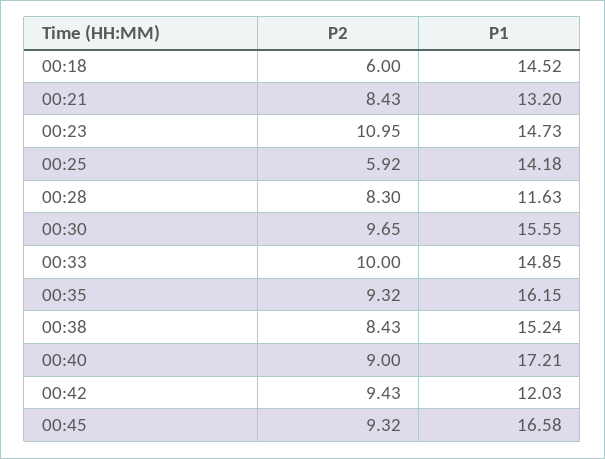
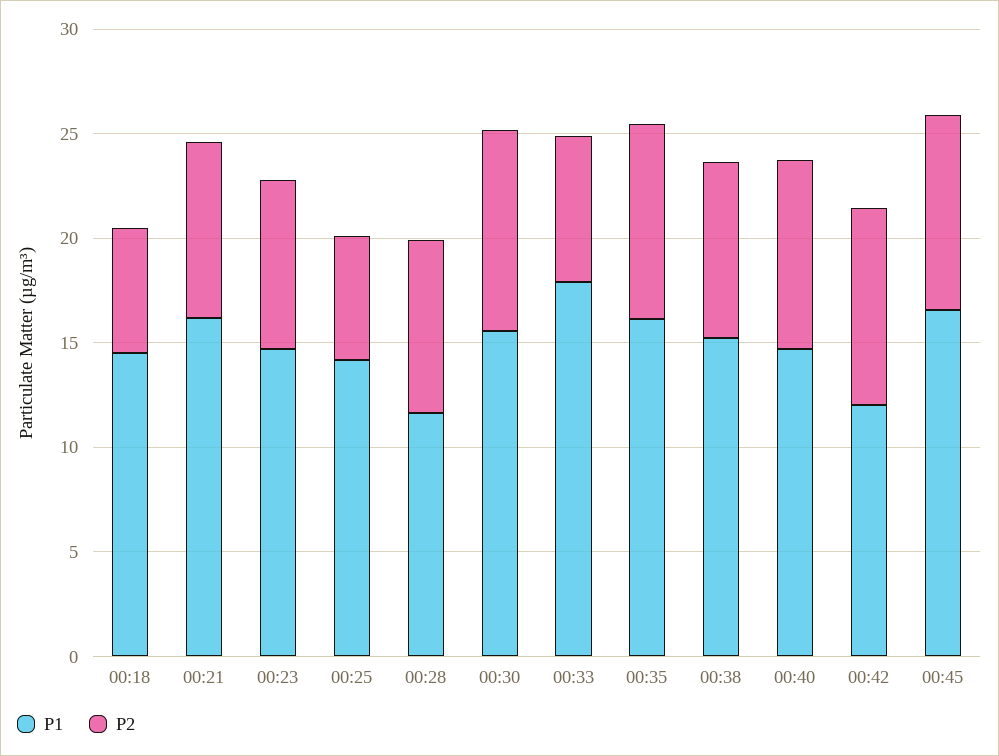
P1, 00:21: 13.2 -> 16
P2, 00:23: 10.95 -> 8
P2, 00:33: 10 -> 7
P1, 00:33: 14.85 -> 18
P1, 00:40: 17.21 -> 15

